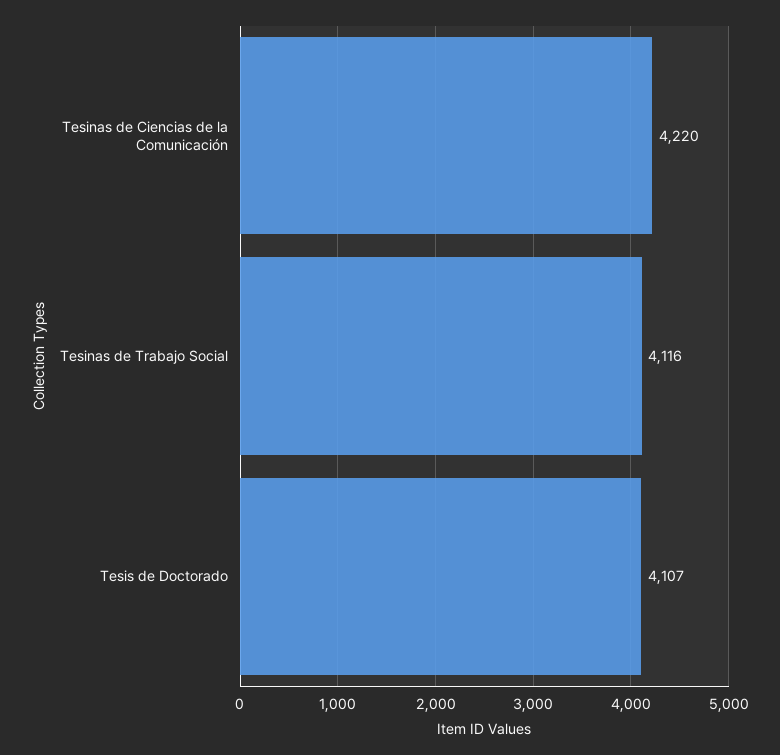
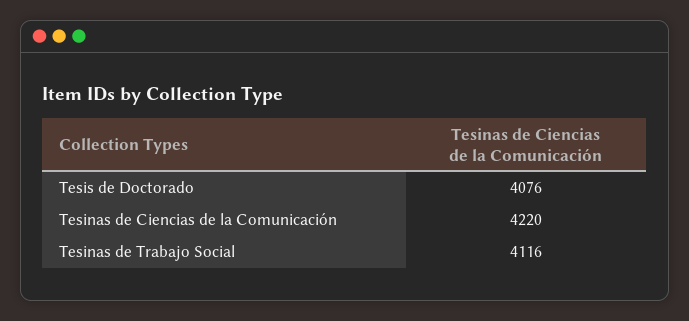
Tesis de Doctorado: 4107 -> 4076

